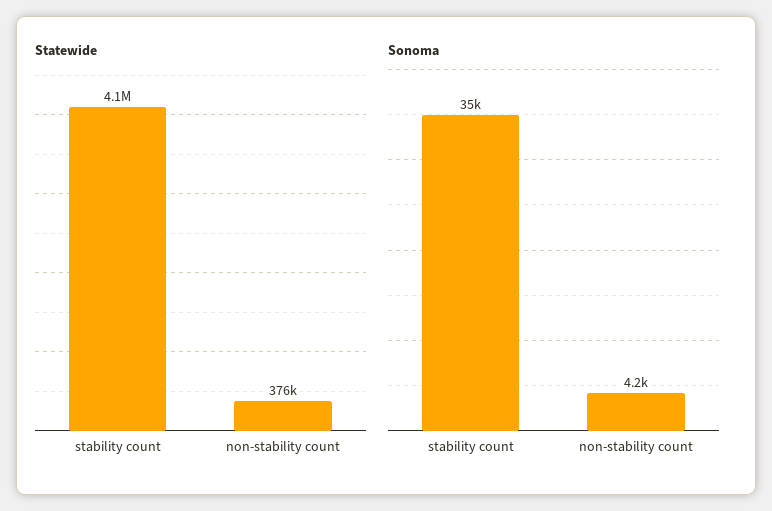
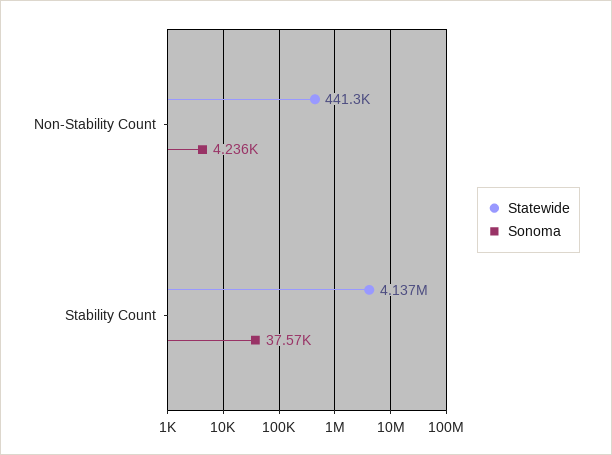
Statewide, non-stability count: 376000 -> 441300
Sonoma, stability count: 35000 -> 37570

